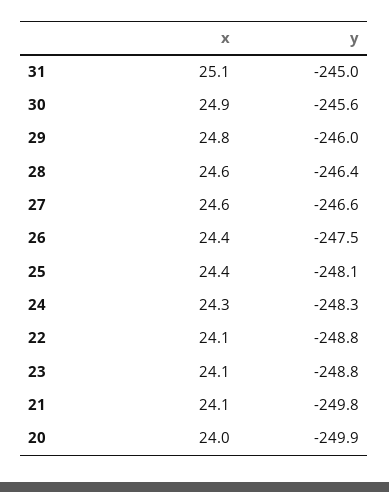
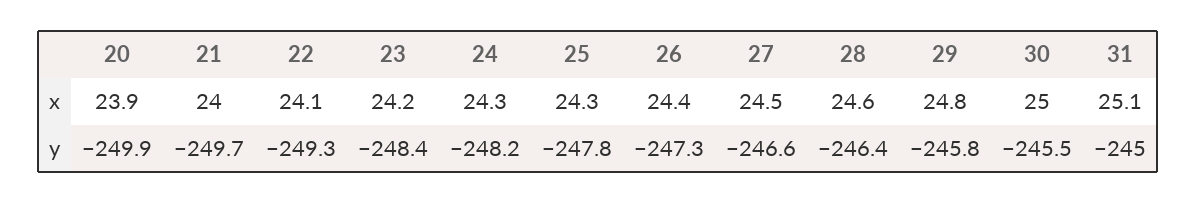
x, 30: 24.9 -> 25
y, 30: -245.6 -> -245.5
y, 29: -246 -> -245.8
x, 27: 24.6 -> 24.5
y, 26: -247.5 -> -247.3
x, 25: 24.4 -> 24.3
y, 25: -248.1 -> -247.8
y, 24: -248.3 -> -248.2
y, 22: -248.8 -> -249.3
x, 23: 24.1 -> 24.2
y, 23: -248.8 -> -248.4
x, 21: 24.1 -> 24
y, 21: -249.8 -> -249.7
x, 20: 24 -> 23.9

